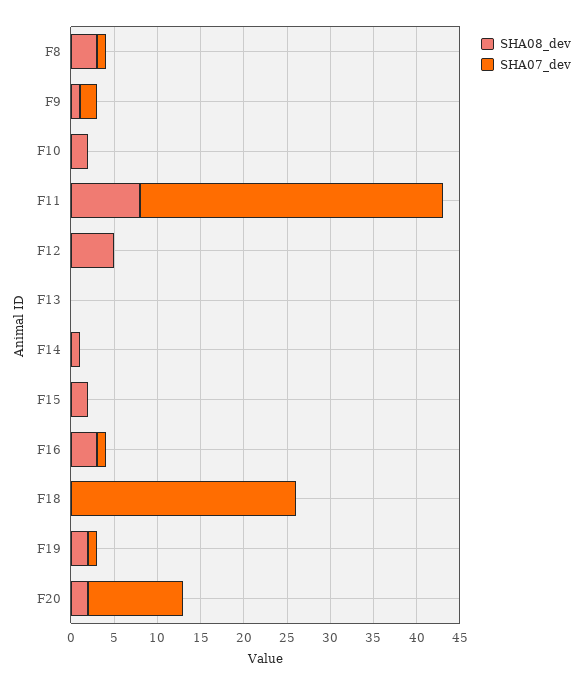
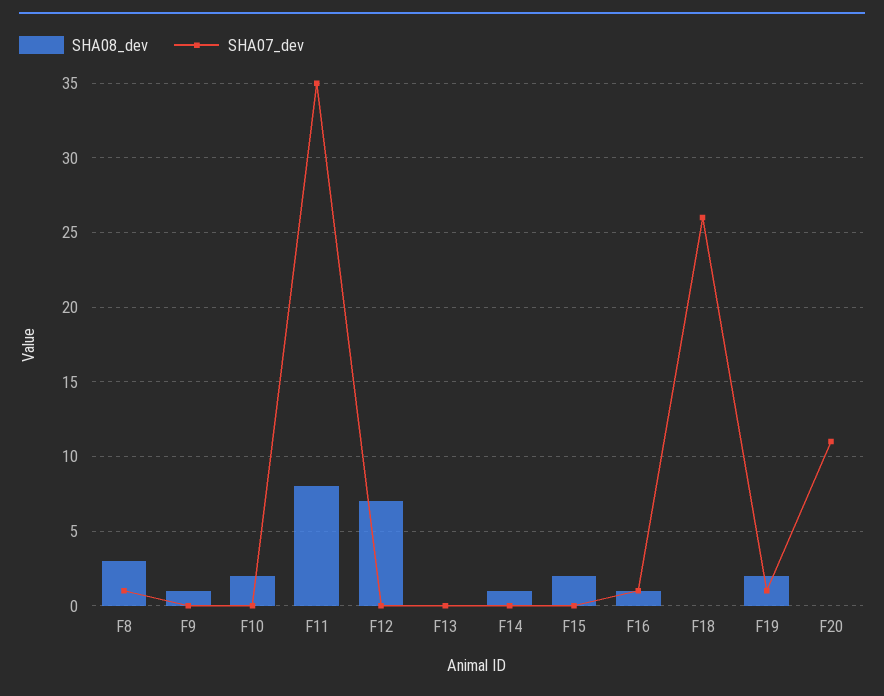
SHA07_dev, F9: 2 -> 0
SHA08_dev, F12: 5 -> 7
SHA08_dev, F16: 3 -> 1
SHA08_dev, F20: 2 -> 0

